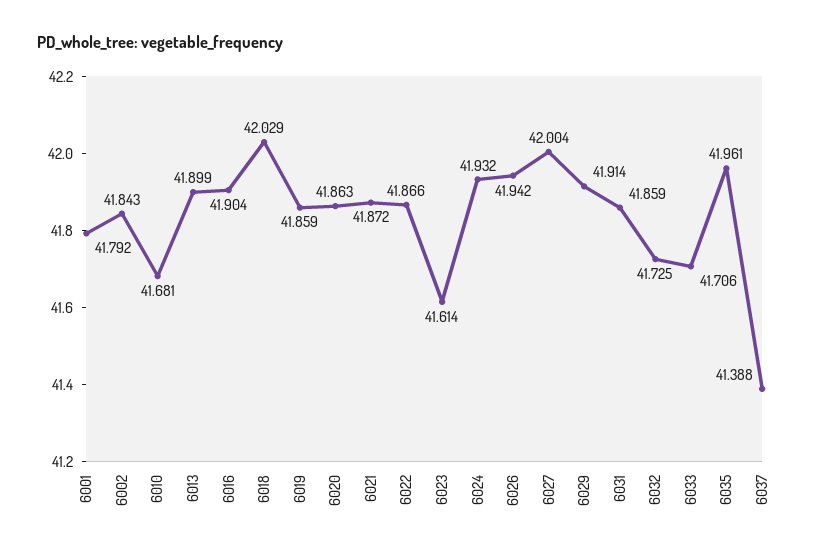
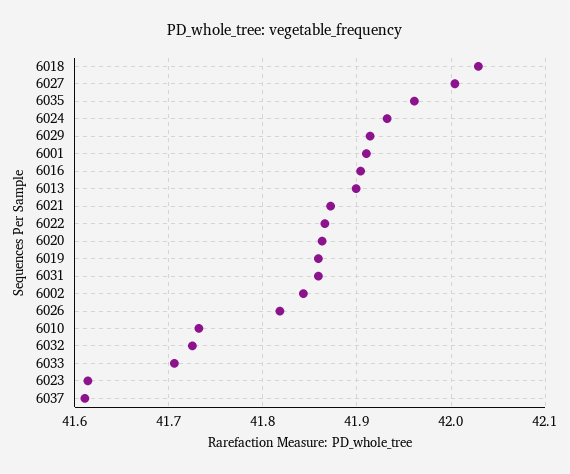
6001: 41.792 -> 41.91
6010: 41.681 -> 41.73
6026: 41.942 -> 41.82
6037: 41.388 -> 41.61

